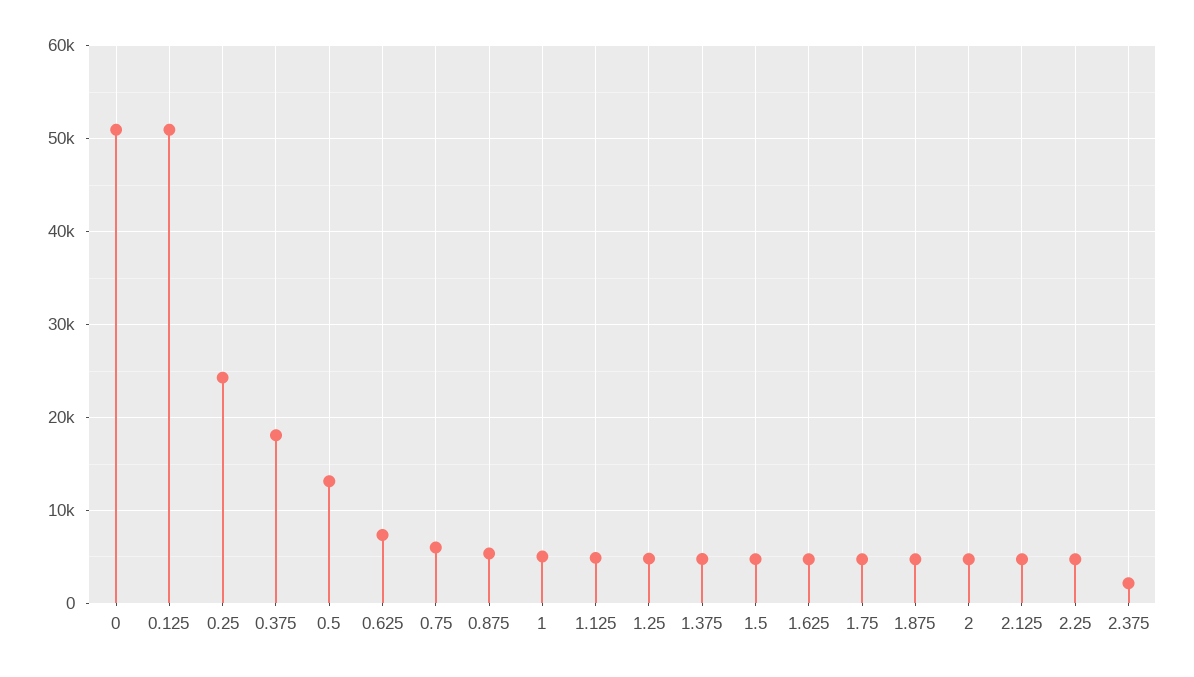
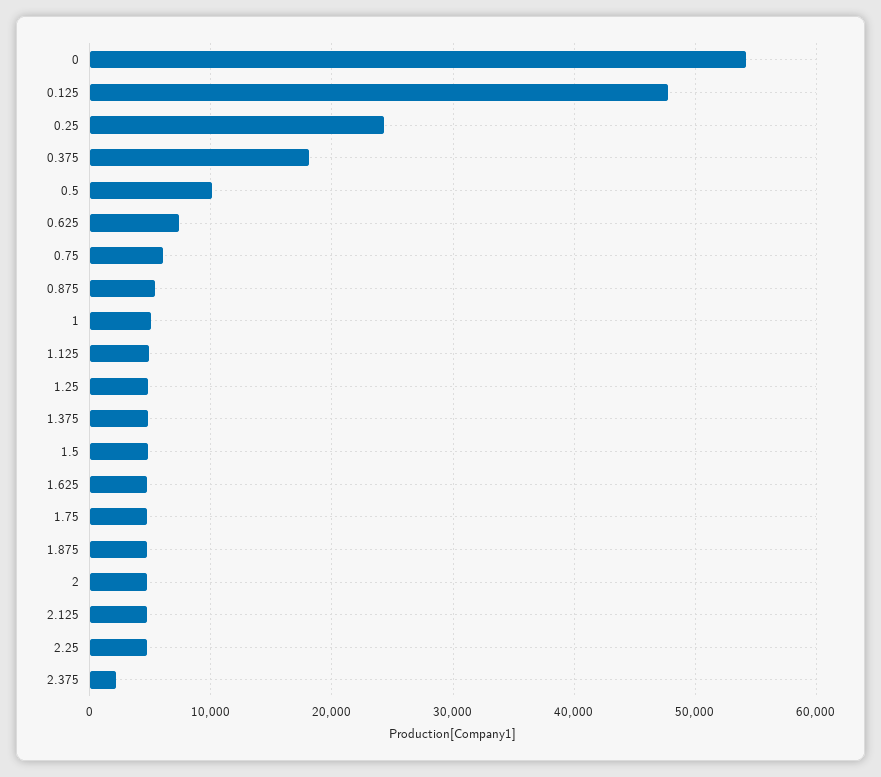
0: 51000 -> 54000
0.125: 51000 -> 48000
0.5: 13000 -> 10000

